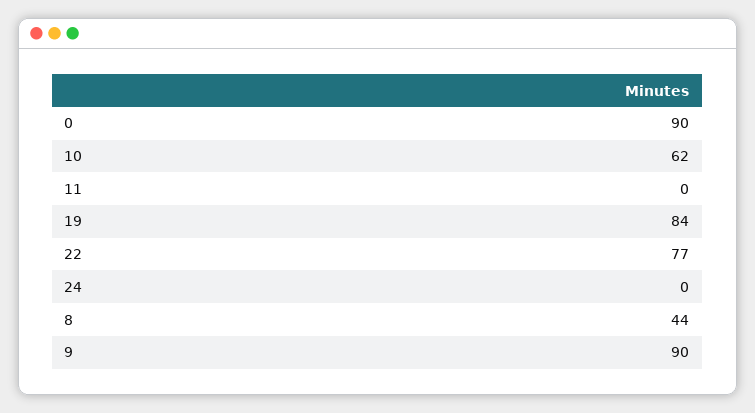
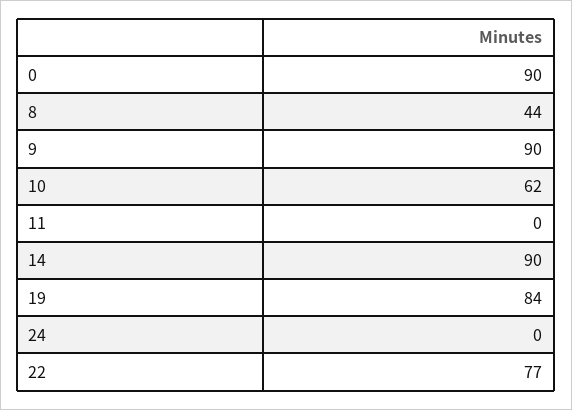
14: none -> 90

